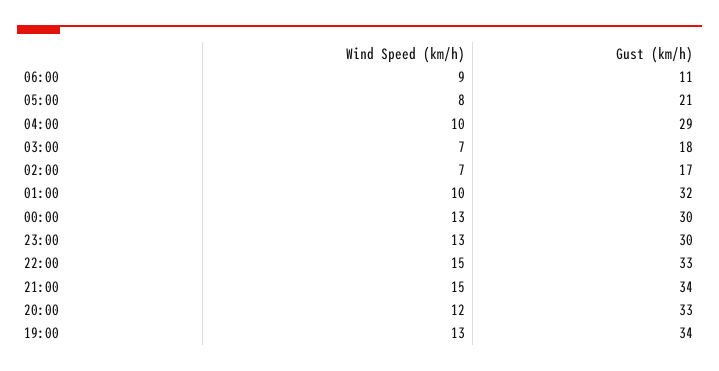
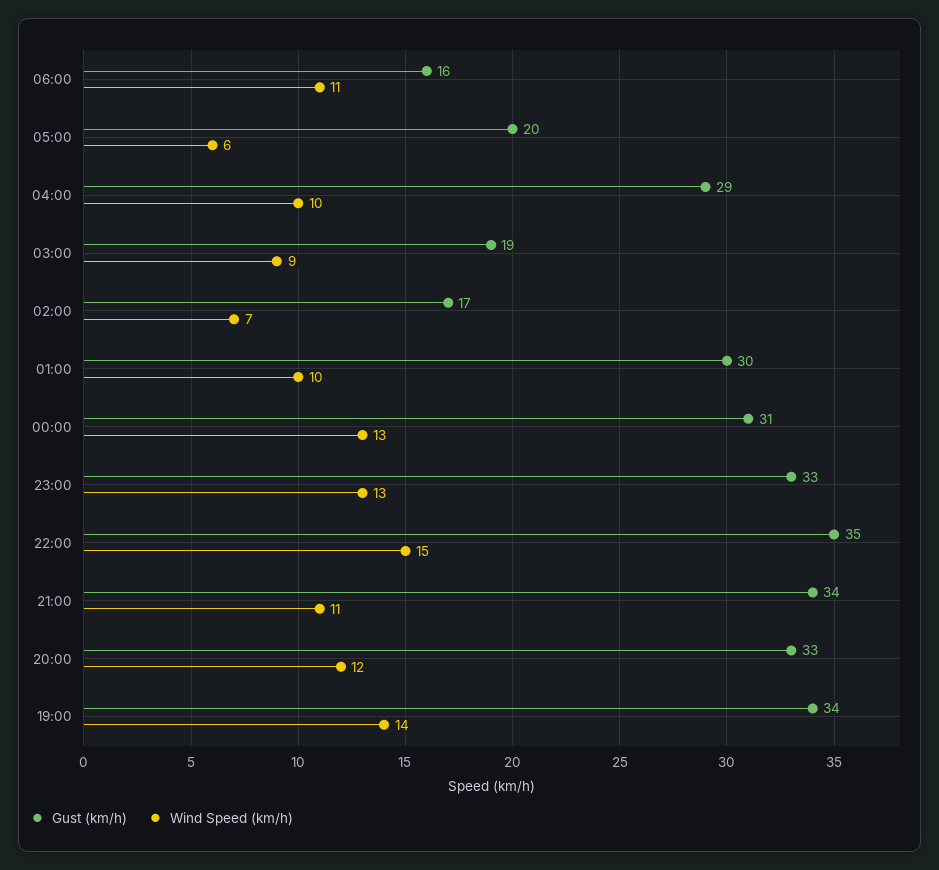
Wind Speed (km/h), 06:00: 9 -> 11
Gust (km/h), 06:00: 11 -> 16
Wind Speed (km/h), 05:00: 8 -> 6
Gust (km/h), 05:00: 21 -> 20
Wind Speed (km/h), 03:00: 7 -> 9
Gust (km/h), 03:00: 18 -> 19
Gust (km/h), 01:00: 32 -> 30
Gust (km/h), 00:00: 30 -> 31
Gust (km/h), 23:00: 30 -> 33
Gust (km/h), 22:00: 33 -> 35
Wind Speed (km/h), 21:00: 15 -> 11
Wind Speed (km/h), 19:00: 13 -> 14

